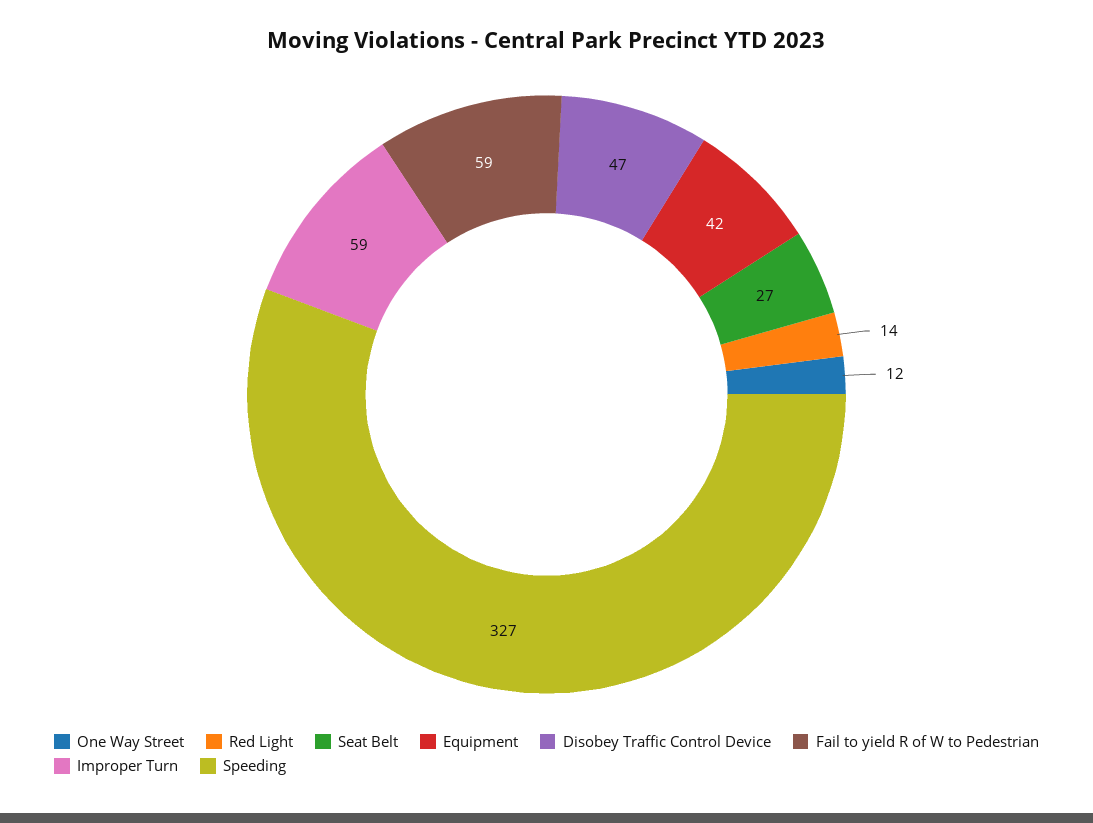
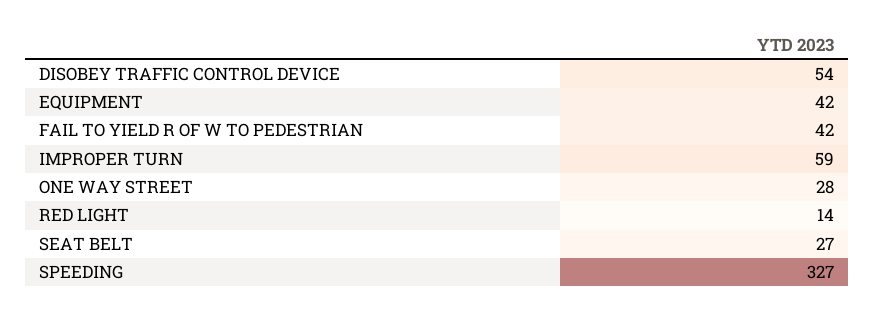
One Way Street: 12 -> 28
Disobey Traffic Control Device: 47 -> 54
Fail to yield R of W to Pedestrian: 59 -> 42

